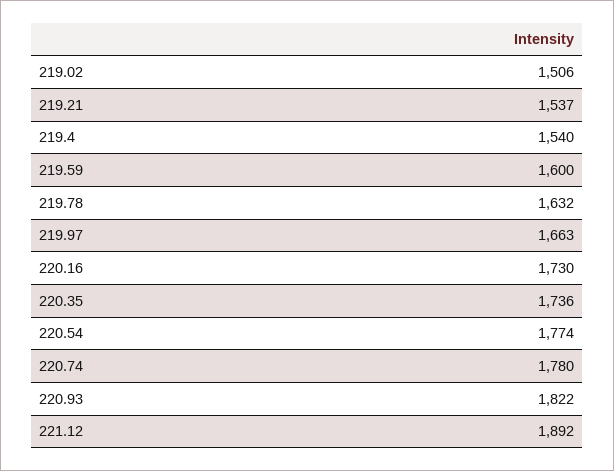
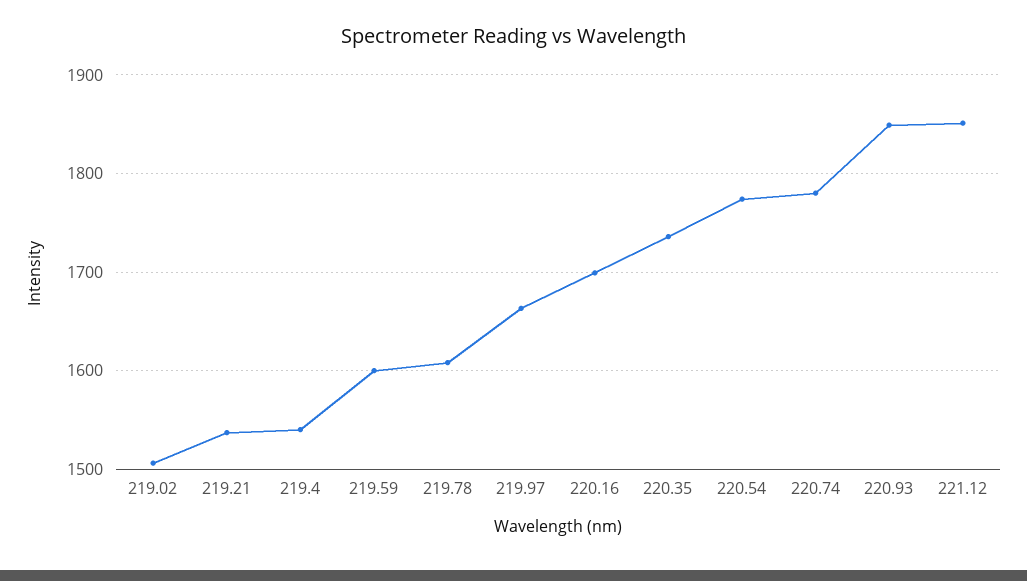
219.78: 1632 -> 1610
220.16: 1730 -> 1700
220.93: 1822 -> 1850
221.12: 1892 -> 1850

